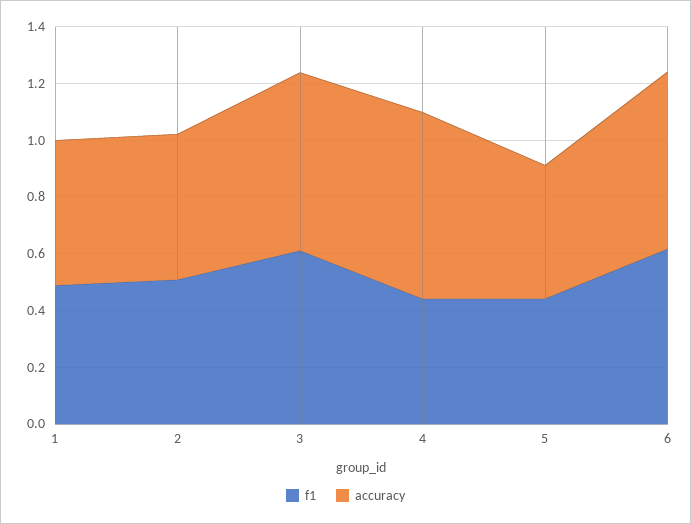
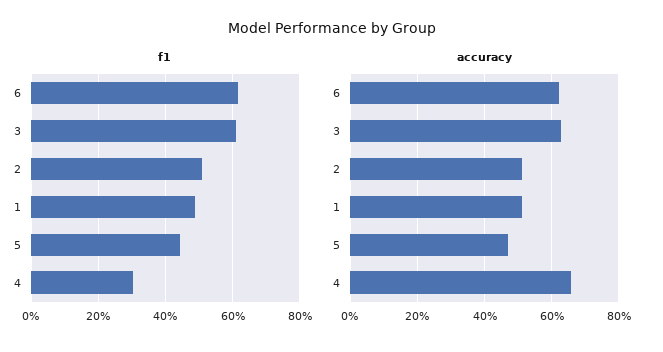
f1, 4: 0.45 -> 0.3

